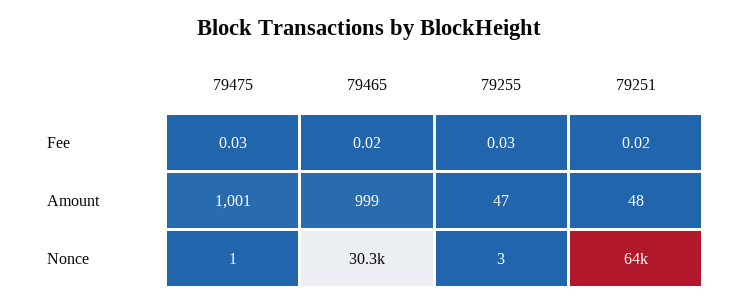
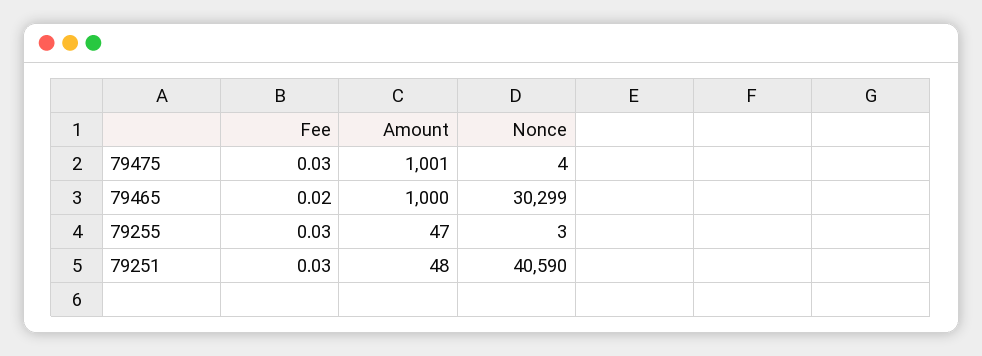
79251, Fee: 0.02 -> 0.03
79465, Amount: 999 -> 1000
79475, Nonce: 1 -> 4
79251, Nonce: 64000 -> 40590

